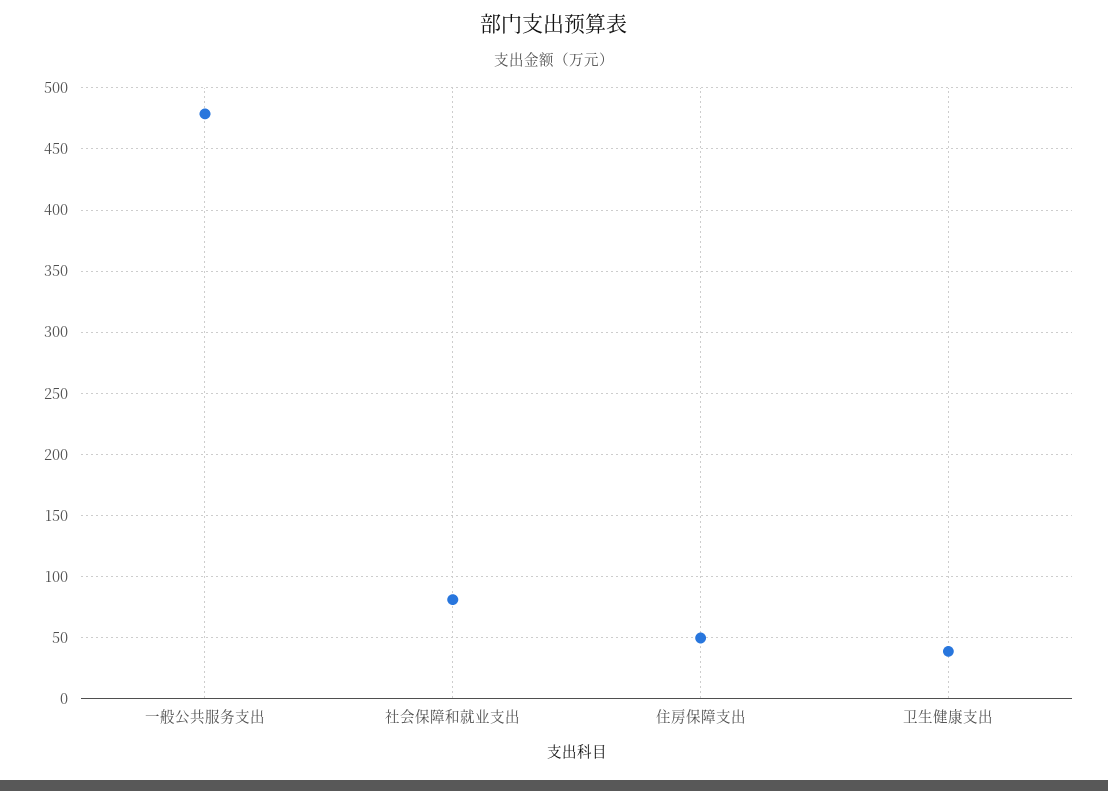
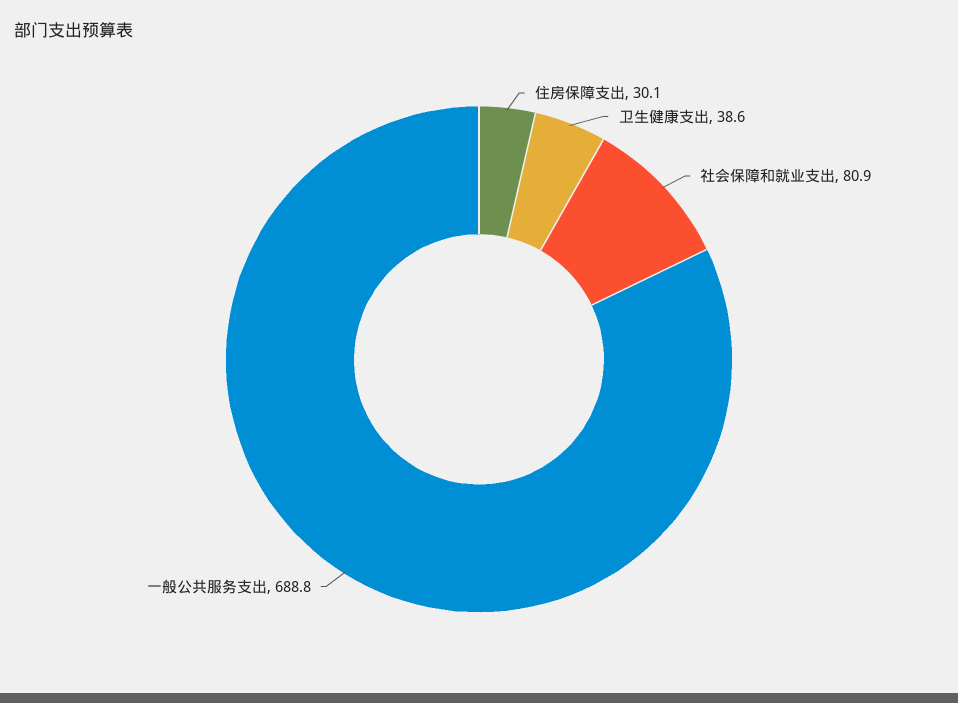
一般公共服务支出: 480 -> 688.8
住房保障支出: 50 -> 30.1

